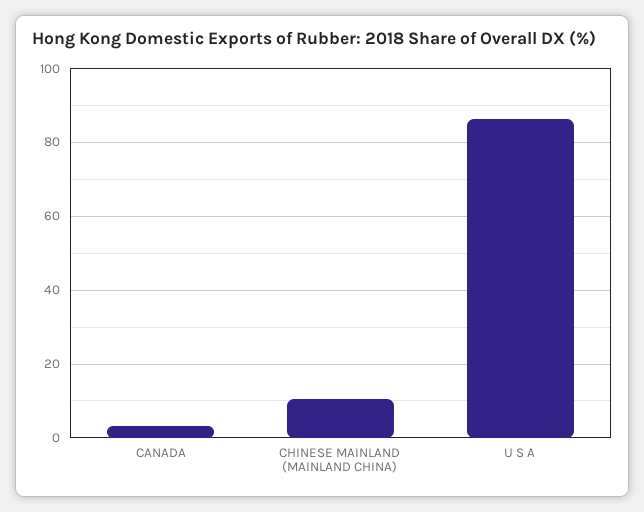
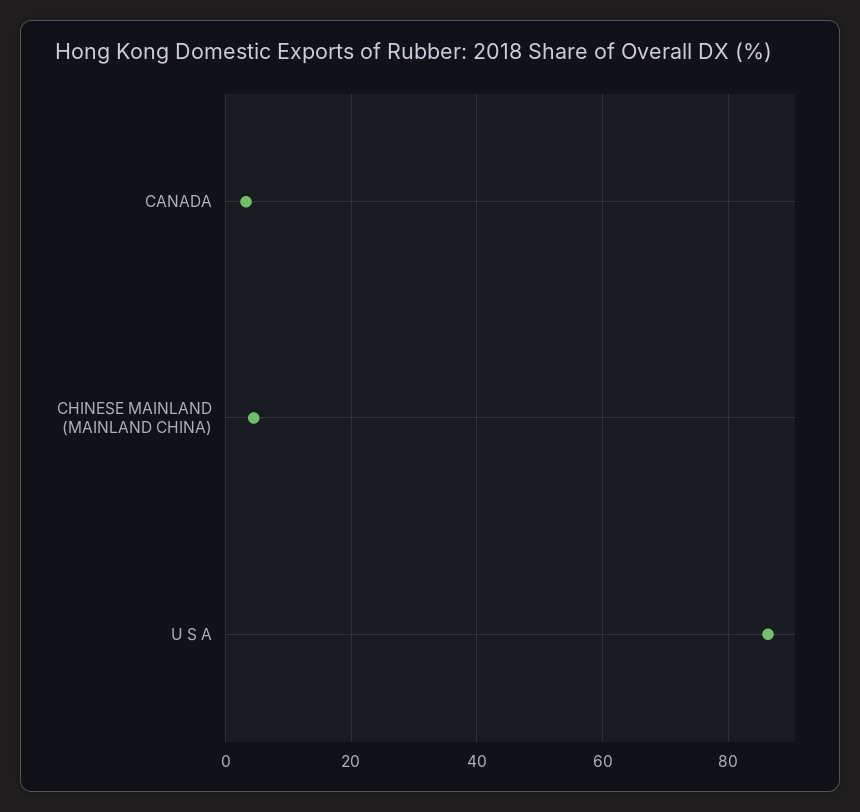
CHINESE MAINLAND (MAINLAND CHINA): 10 -> 4

